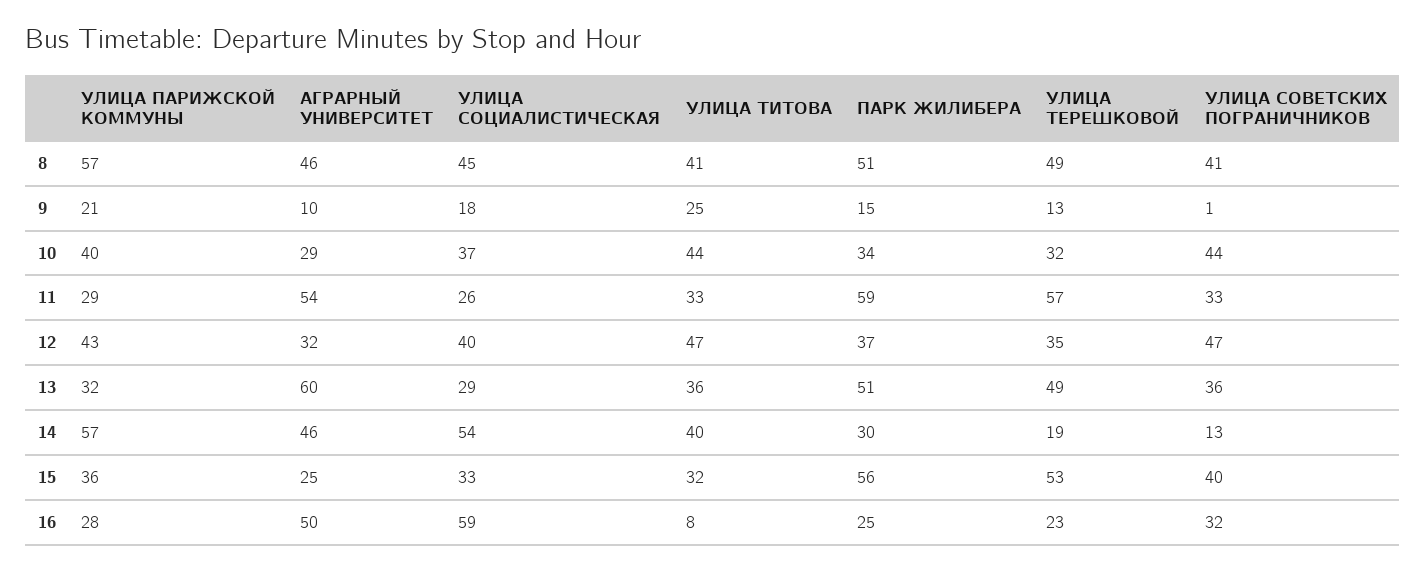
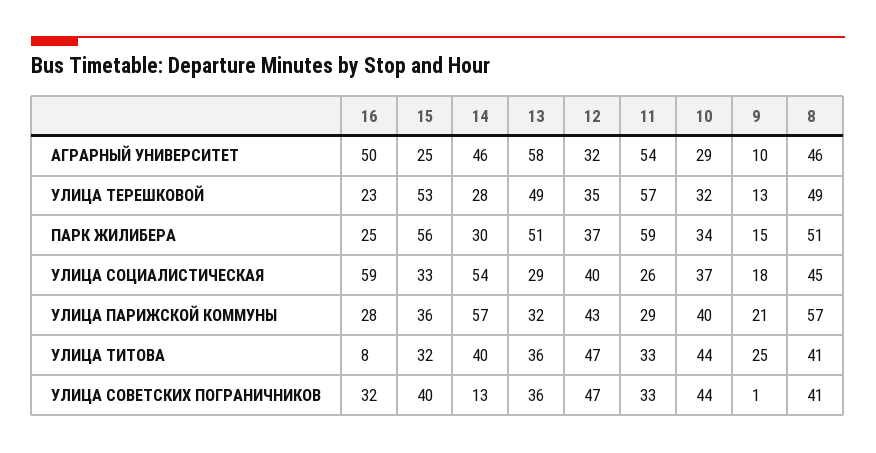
АГРАРНЫЙ УНИВЕРСИТЕТ, 13: 60 -> 58
УЛИЦА ТЕРЕШКОВОЙ, 14: 19 -> 28

